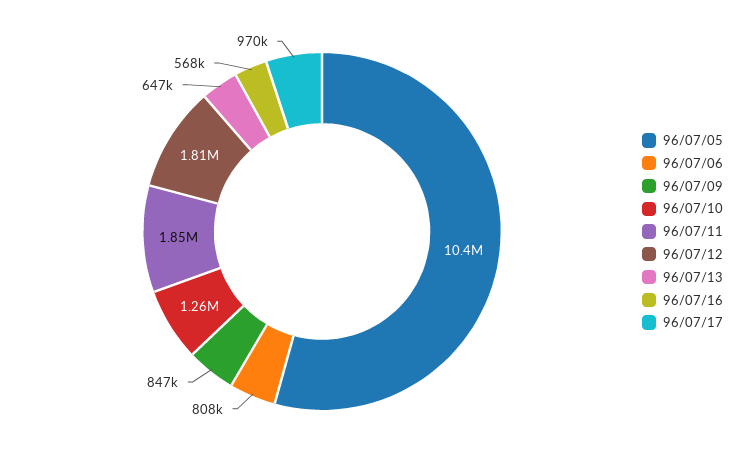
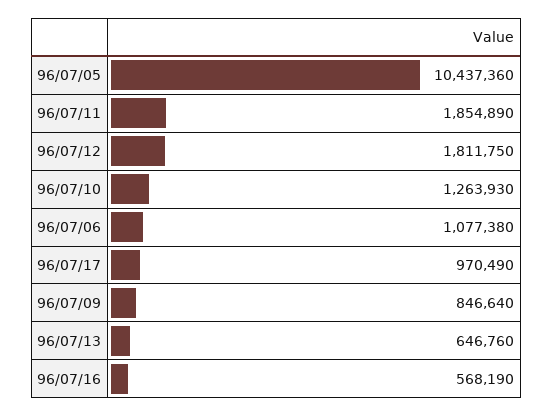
96/07/06: 808000 -> 1077380

